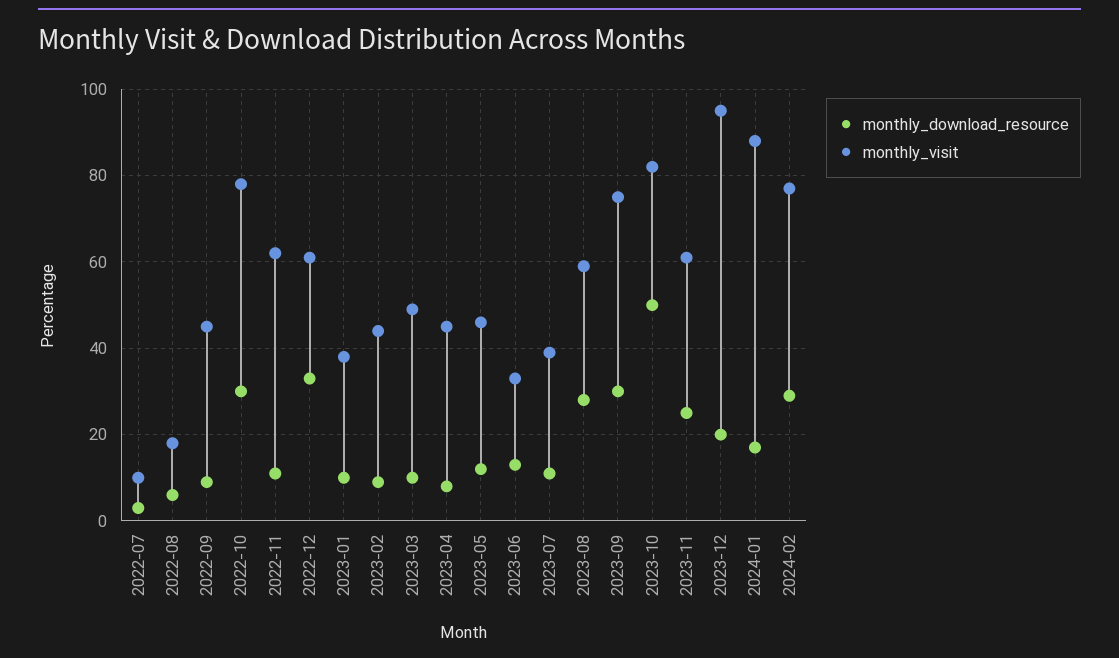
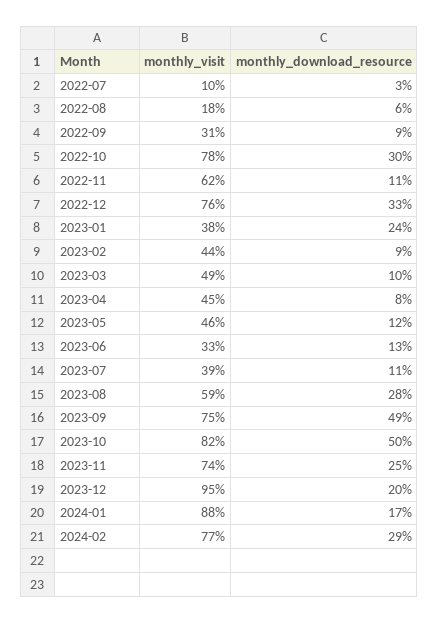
monthly_visit, 2022-09: 45 -> 31
monthly_visit, 2022-12: 60 -> 76
monthly_download_resource, 2023-01: 10 -> 24
monthly_download_resource, 2023-09: 30 -> 49
monthly_visit, 2023-11: 60 -> 74

